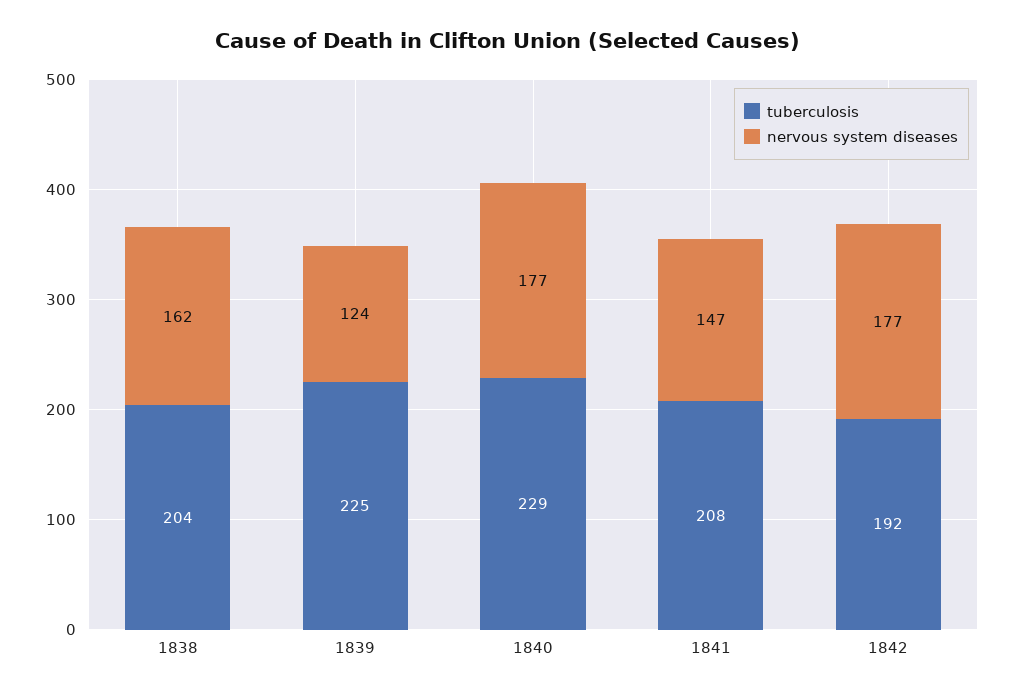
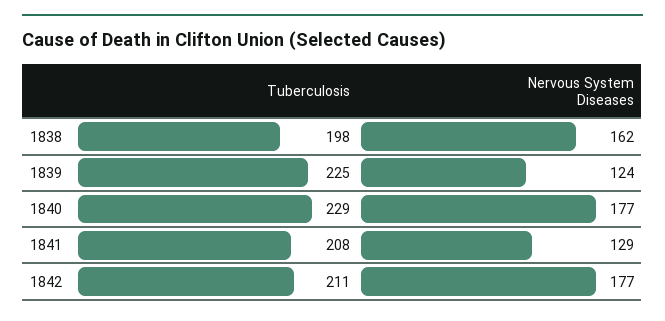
tuberculosis, 1838: 204 -> 198
nervous system diseases, 1841: 147 -> 129
tuberculosis, 1842: 192 -> 211

